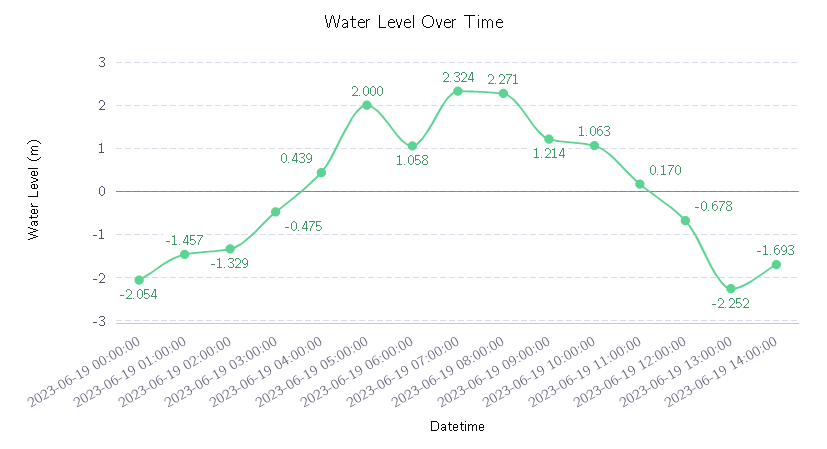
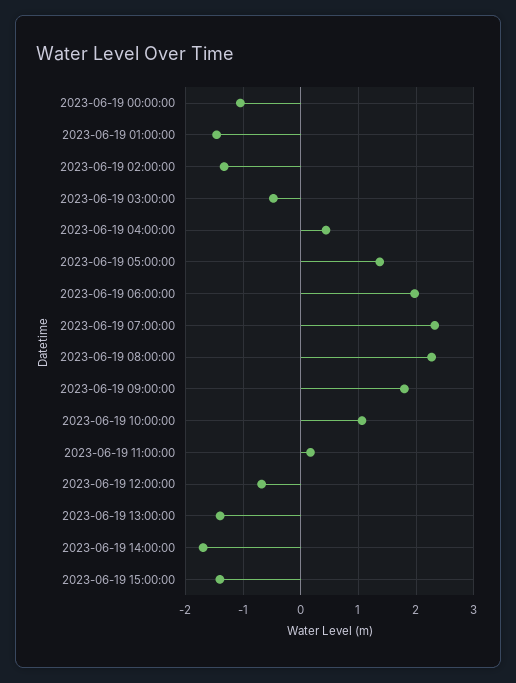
2023-06-19 00:00:00: -2.054 -> -1
2023-06-19 05:00:00: 2 -> 1.4
2023-06-19 06:00:00: 1.058 -> 2
2023-06-19 09:00:00: 1.214 -> 1.8
2023-06-19 13:00:00: -2.252 -> -1.4
2023-06-19 15:00:00: none -> -1.4

